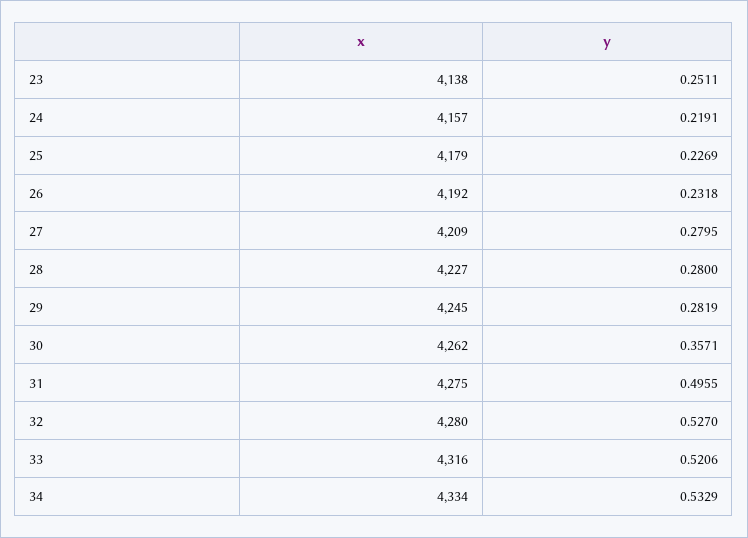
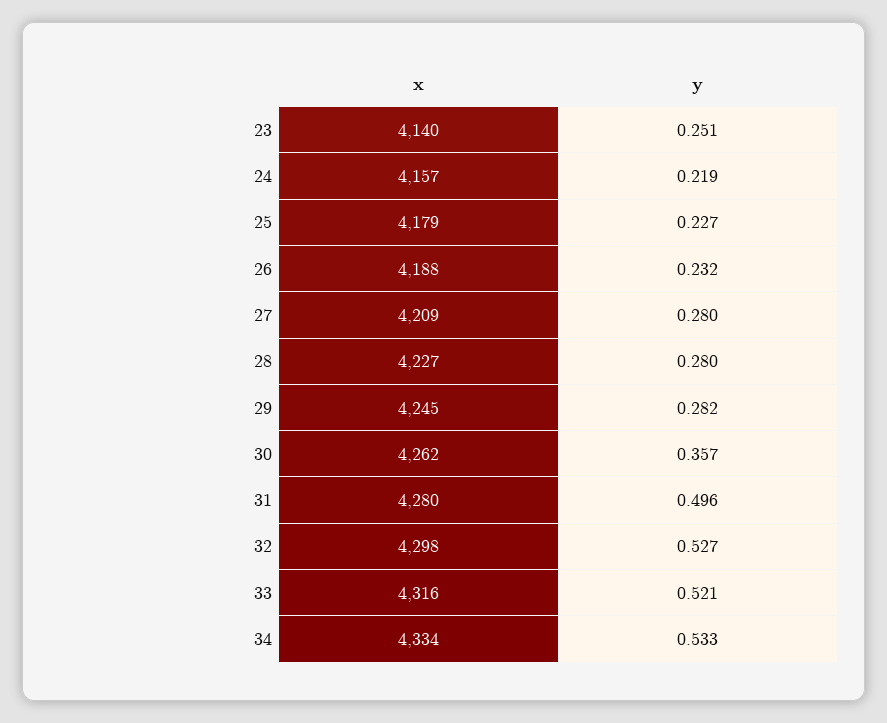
x, 23: 4138 -> 4140
x, 26: 4192 -> 4188
x, 31: 4275 -> 4280
x, 32: 4280 -> 4298

